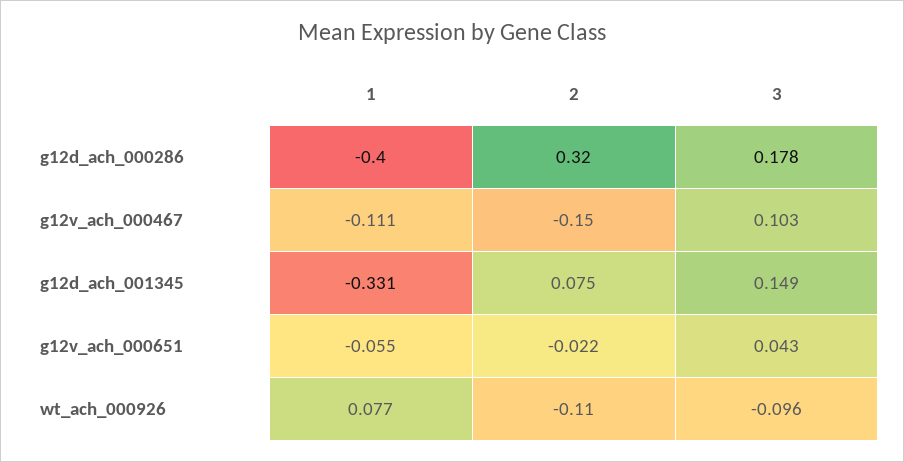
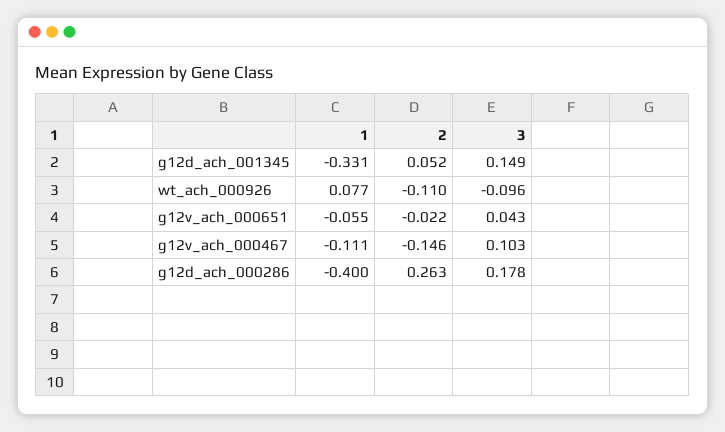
2, g12d_ach_000286: 0.32 -> 0.263
2, g12v_ach_000467: -0.15 -> -0.146
2, g12d_ach_001345: 0.075 -> 0.052

